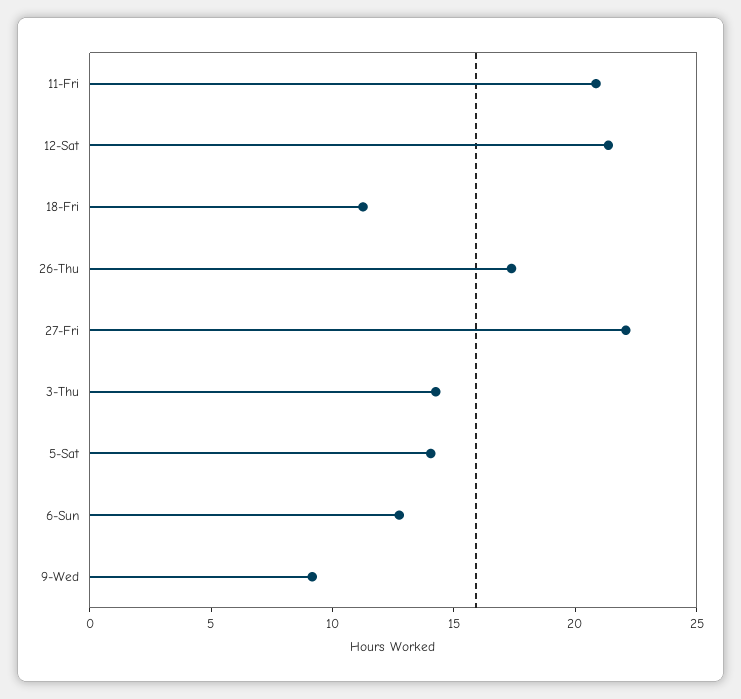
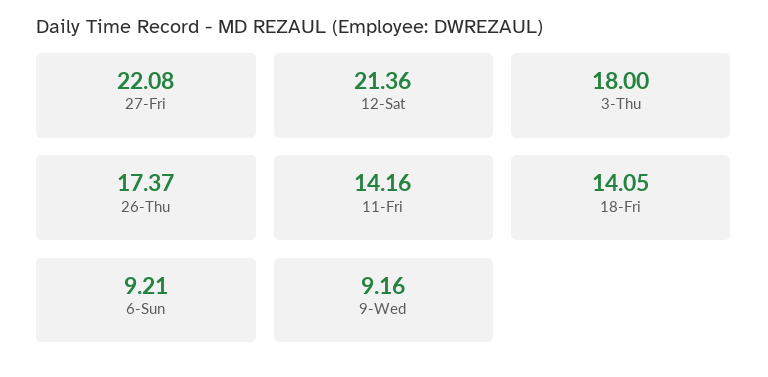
11-Fri: 21 -> 14.16
18-Fri: 11 -> 14.05
3-Thu: 14 -> 18
5-Sat: 14 -> none
6-Sun: 13 -> 9.21

